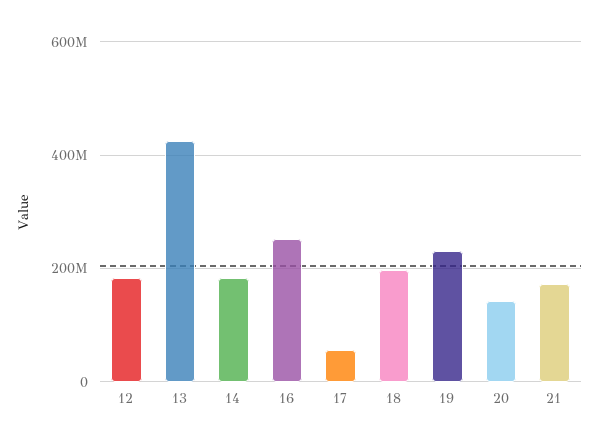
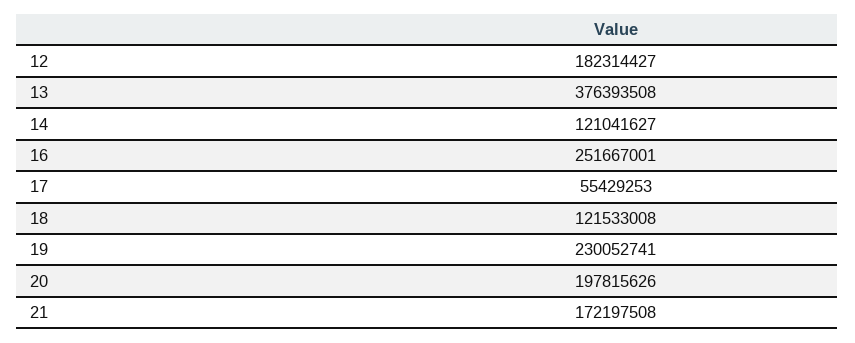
13: 420000000 -> 376393508
14: 180000000 -> 121041627
18: 200000000 -> 121533008
20: 140000000 -> 197815626

